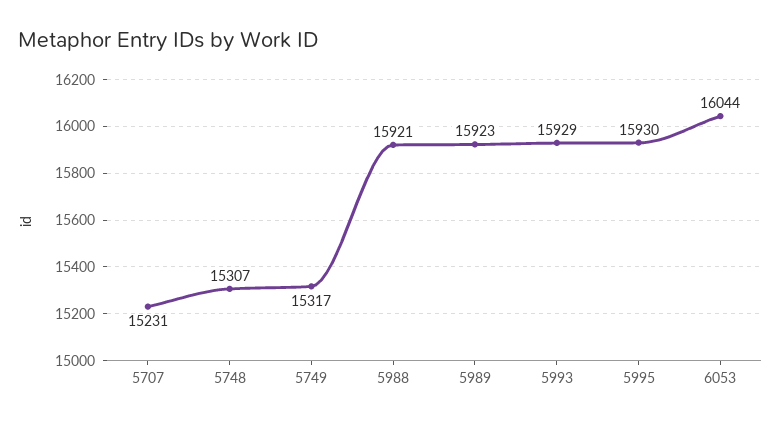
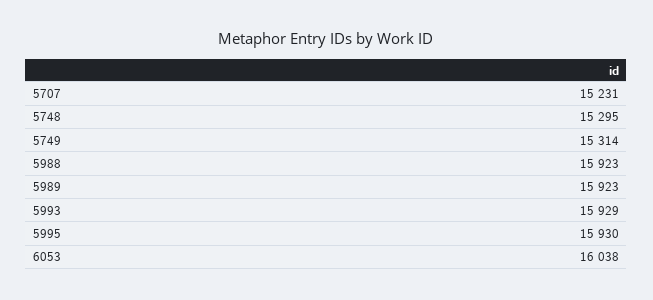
5748: 15307 -> 15295
5749: 15317 -> 15314
5988: 15921 -> 15923
6053: 16044 -> 16038

